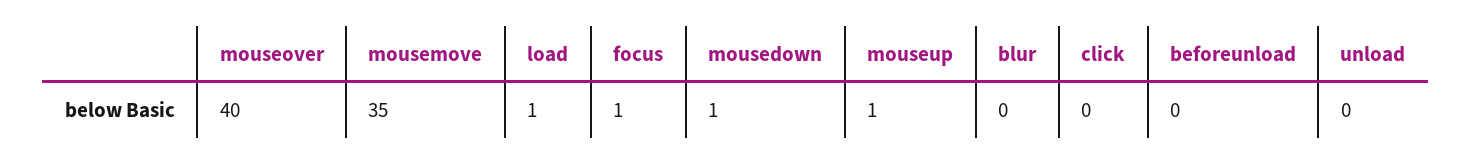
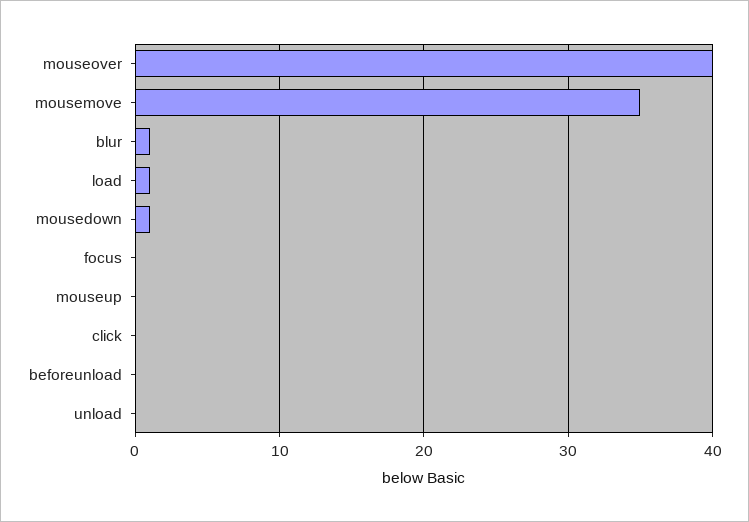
focus: 1 -> 0
mouseup: 1 -> 0
blur: 0 -> 1

